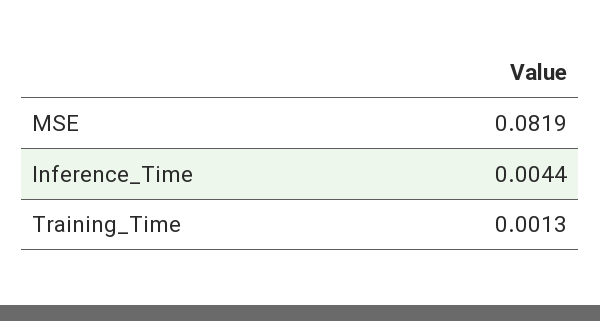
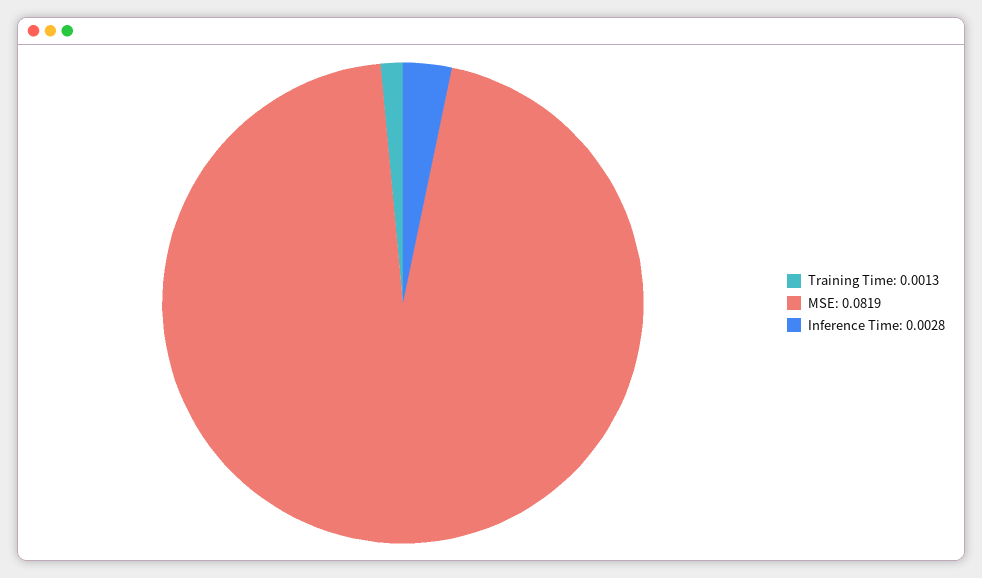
Inference_Time: 0.0044 -> 0.0028

